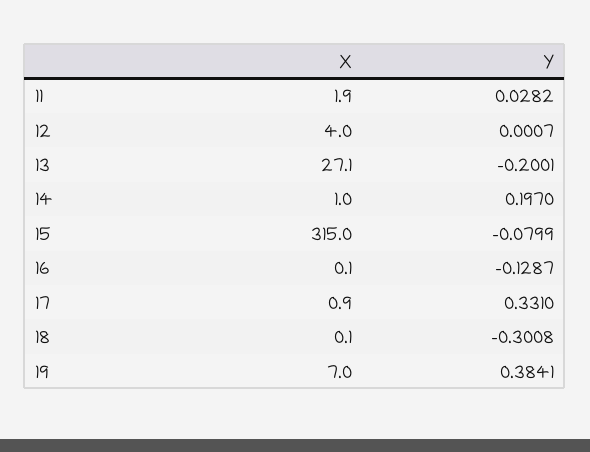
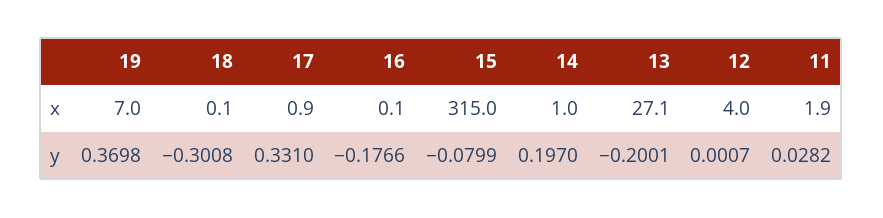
Y, 16: -0.1287 -> -0.1766
Y, 19: 0.3841 -> 0.3698

